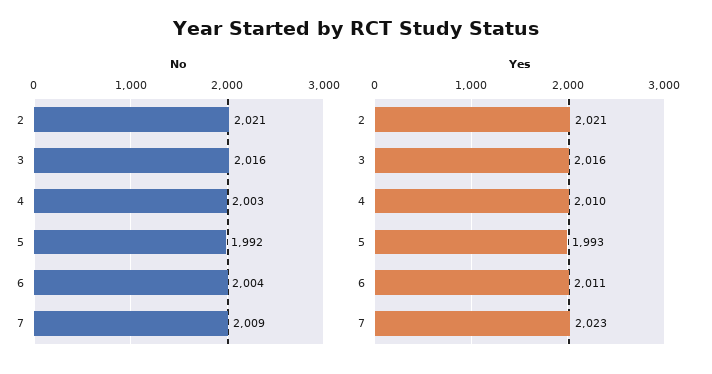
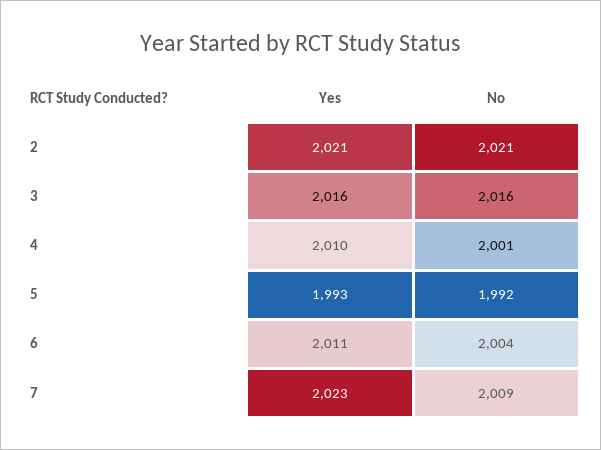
No, 4: 2003 -> 2001

